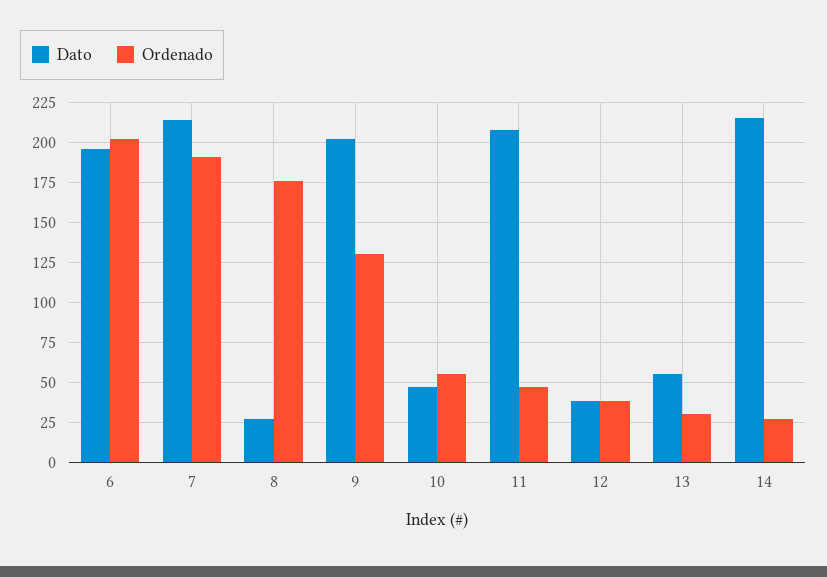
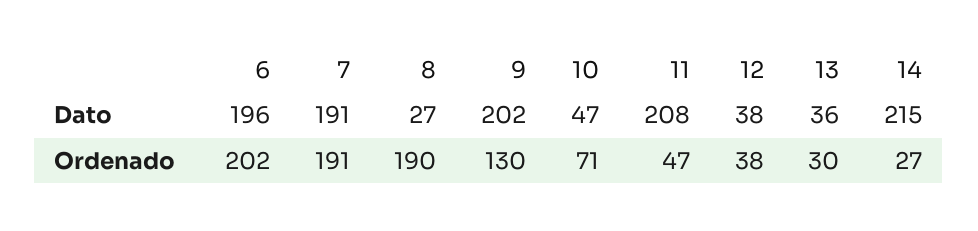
Dato, 7: 215 -> 191
Ordenado, 8: 175 -> 190
Ordenado, 10: 55 -> 71
Dato, 13: 55 -> 36

